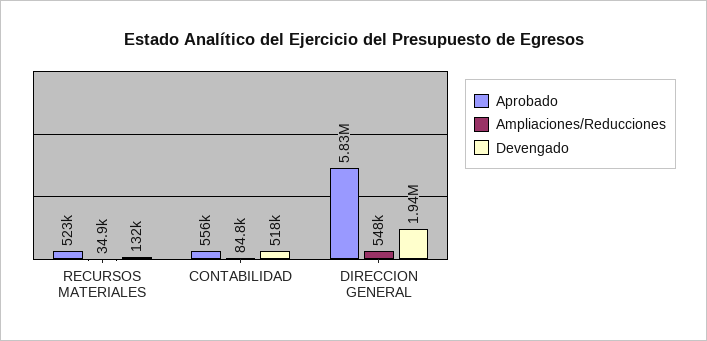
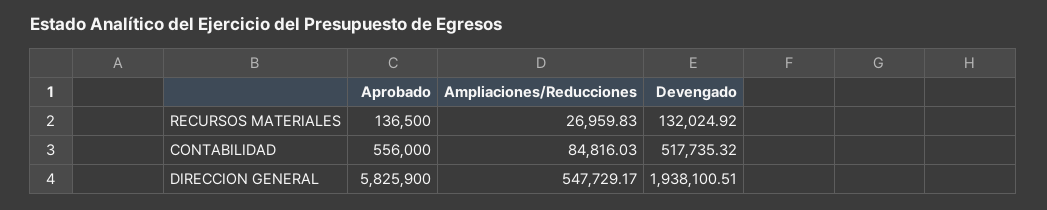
Aprobado, RECURSOS MATERIALES: 523000 -> 136500
Ampliaciones/Reducciones, RECURSOS MATERIALES: 34900 -> 26959.83

